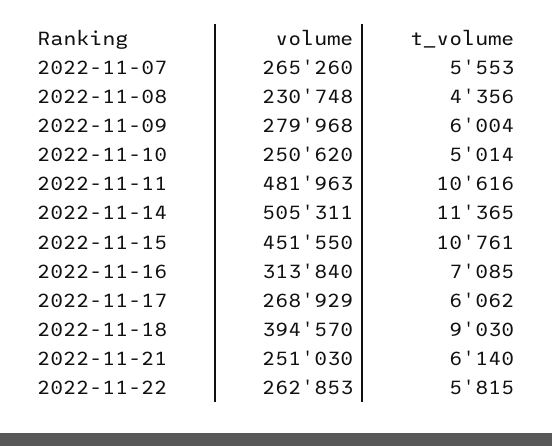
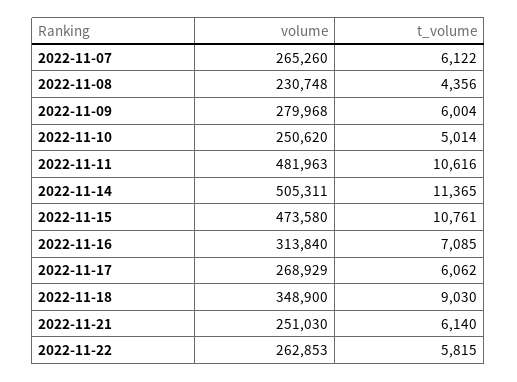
t_volume, 2022-11-07: 5553 -> 6122
volume, 2022-11-15: 451550 -> 473580
volume, 2022-11-18: 394570 -> 348900

